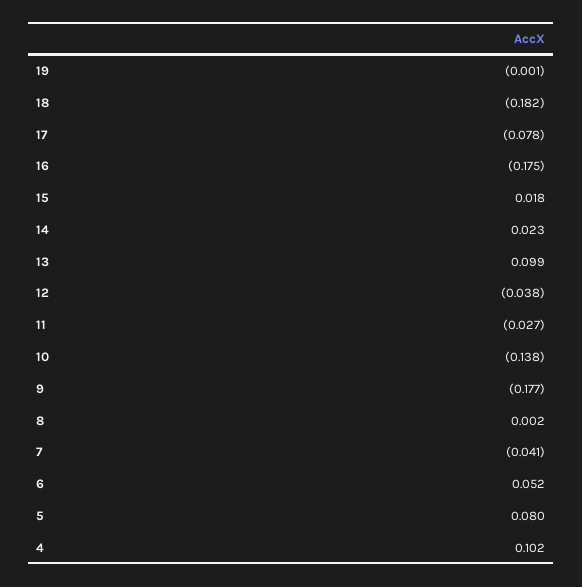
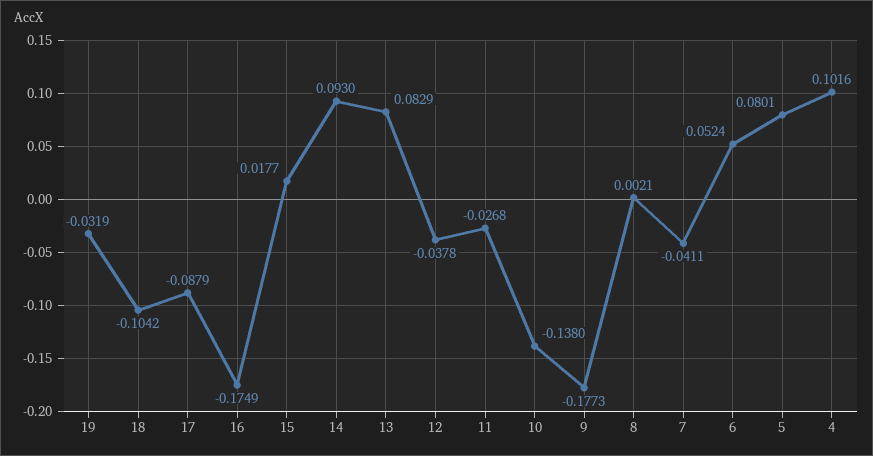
19: -0.001 -> -0.0319
18: -0.182 -> -0.1042
17: -0.078 -> -0.0879
14: 0.023 -> 0.093
13: 0.099 -> 0.0829

